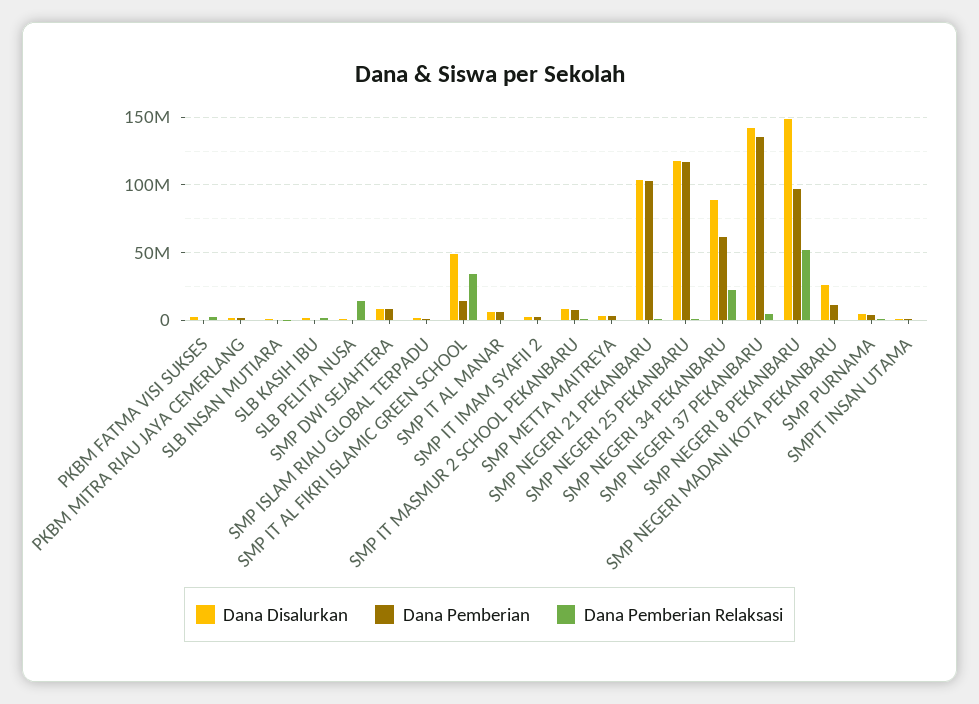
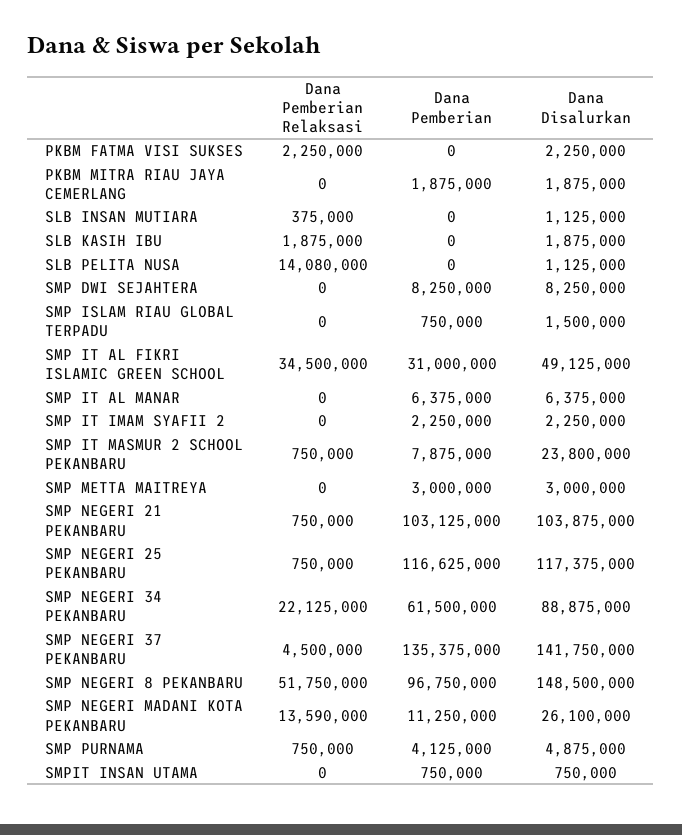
Dana Pemberian, SMP IT AL FIKRI ISLAMIC GREEN SCHOOL: 15000000 -> 31000000
Dana Disalurkan, SMP IT MASMUR 2 SCHOOL PEKANBARU: 10000000 -> 23800000
Dana Pemberian Relaksasi, SMP NEGERI MADANI KOTA PEKANBARU: 0 -> 13590000

